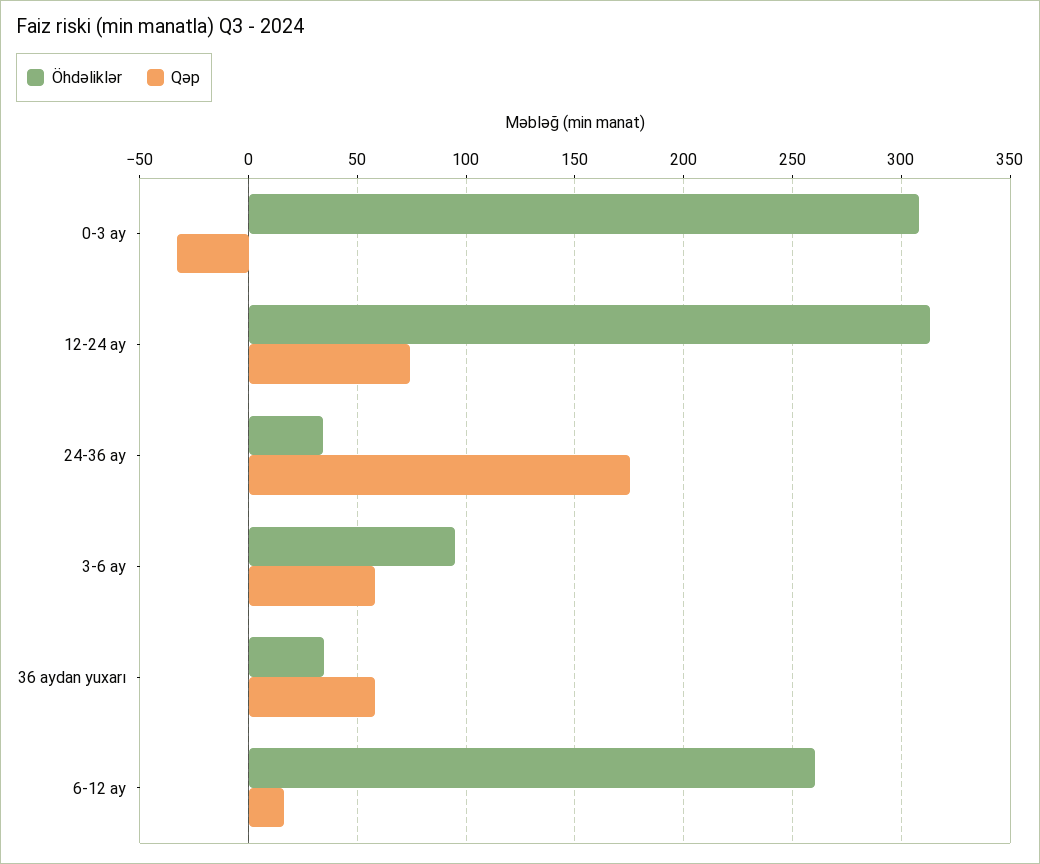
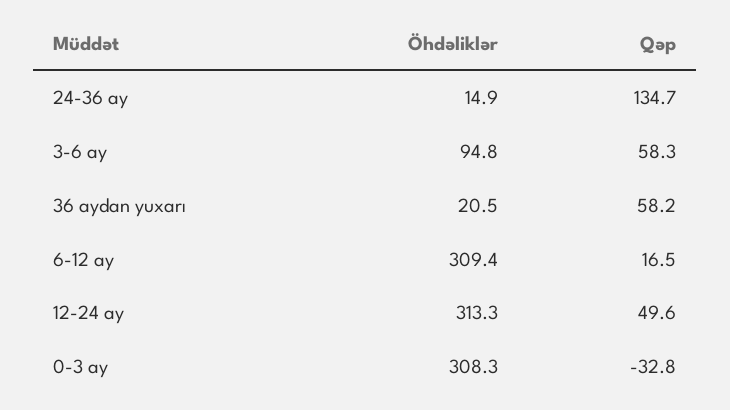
Qəp, 12-24 ay: 75 -> 49.6
Öhdəliklər, 24-36 ay: 35 -> 14.9
Qəp, 24-36 ay: 175 -> 134.7
Öhdəliklər, 36 aydan yuxarı: 35 -> 20.5
Öhdəliklər, 6-12 ay: 260 -> 309.4

